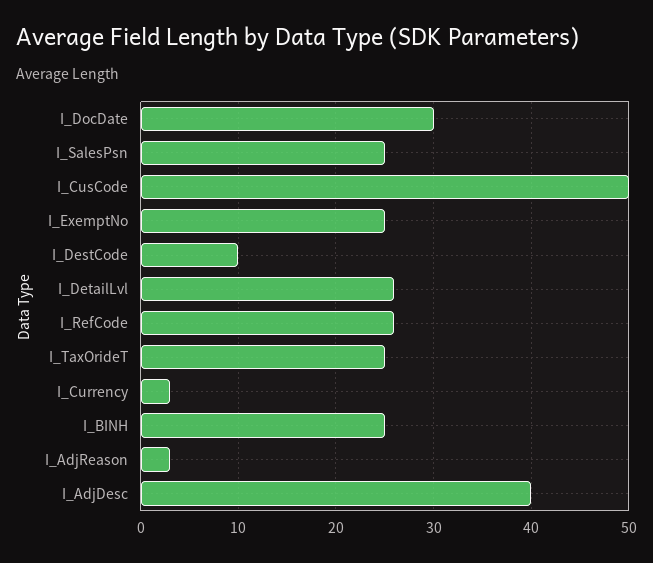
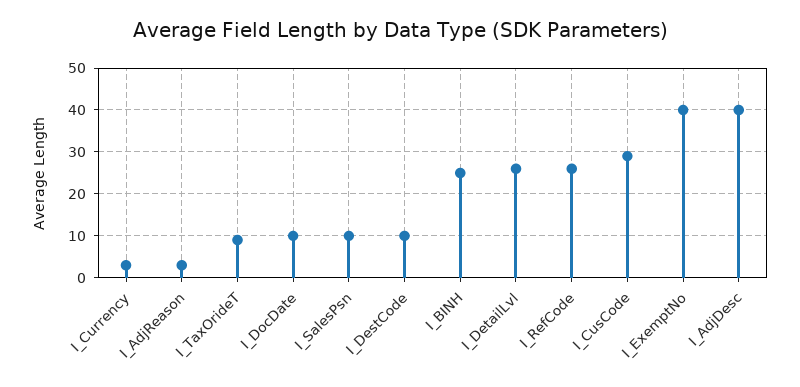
I_DocDate: 30 -> 10
I_SalesPsn: 25 -> 10
I_CusCode: 50 -> 30
I_ExemptNo: 25 -> 40
I_TaxOrideT: 25 -> 10

